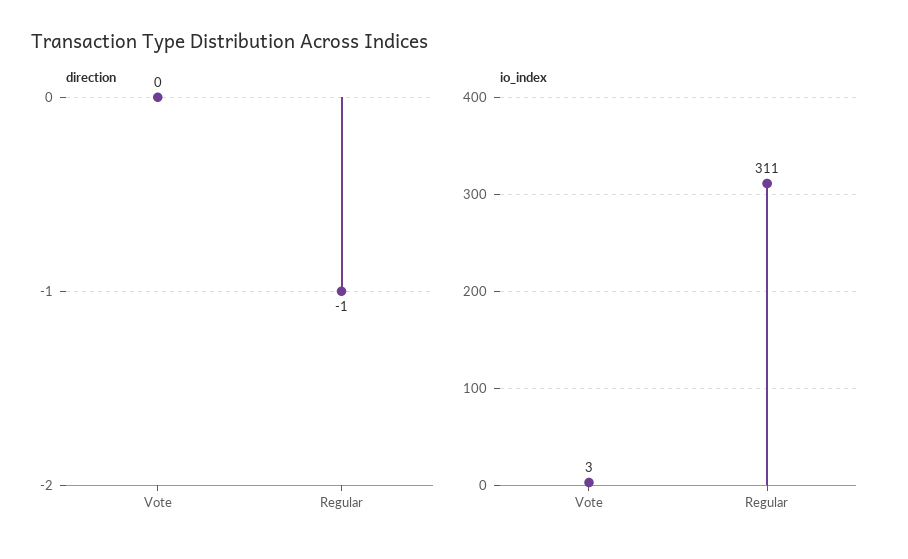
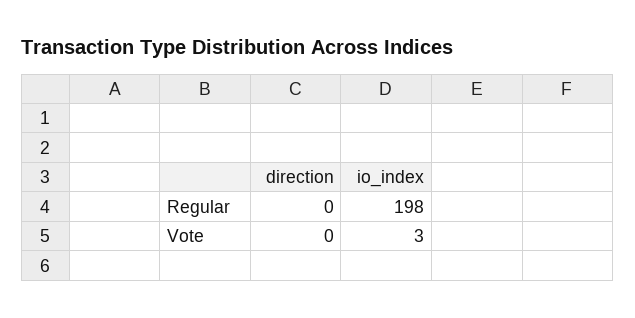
direction, Regular: -1 -> 0
io_index, Regular: 311 -> 198

